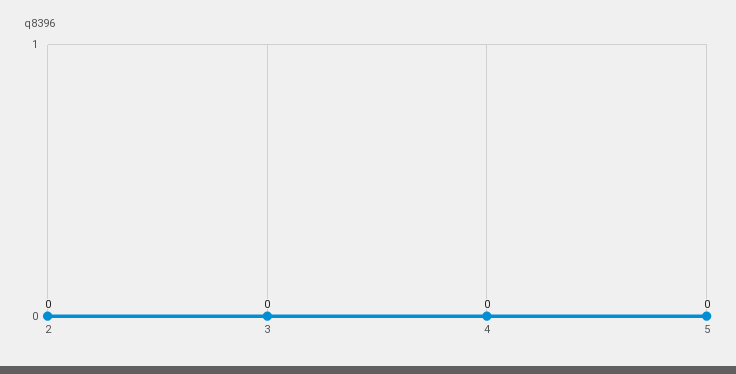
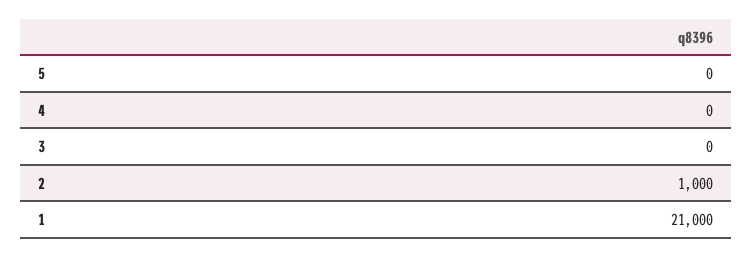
2: 0 -> 1000
1: none -> 21000

